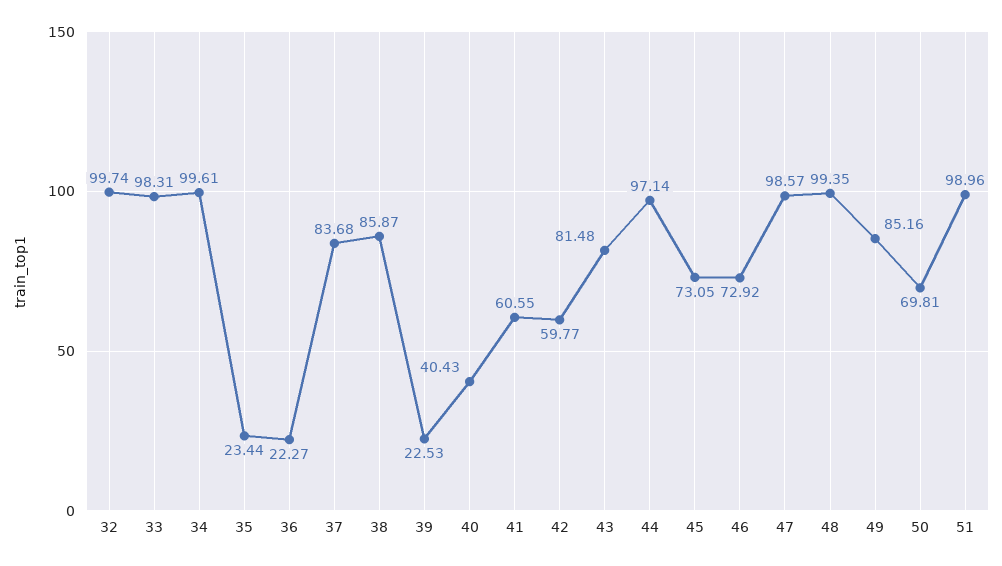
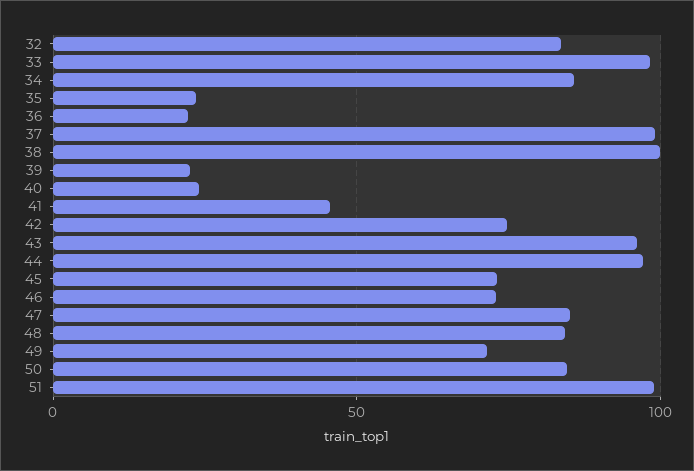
32: 99.74 -> 85
34: 99.61 -> 85
37: 83.68 -> 100
38: 85.87 -> 100
40: 40.43 -> 25
41: 60.55 -> 45
42: 59.77 -> 75
43: 81.48 -> 95
47: 98.57 -> 85
48: 99.35 -> 85
49: 85.16 -> 70
50: 69.81 -> 85

